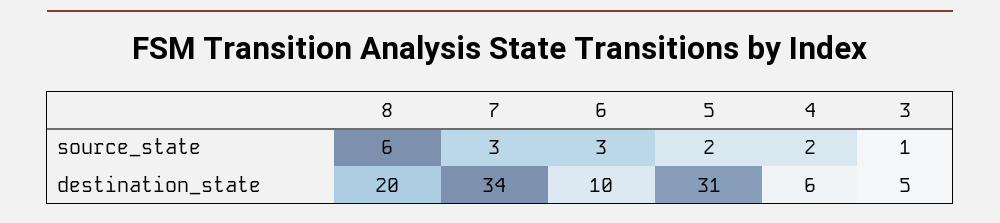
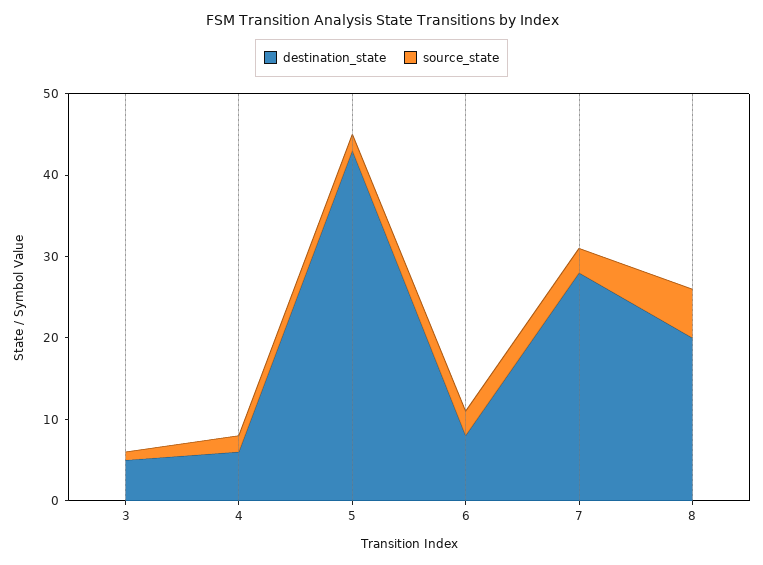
destination_state, 7: 34 -> 28
destination_state, 6: 10 -> 8
destination_state, 5: 31 -> 43

